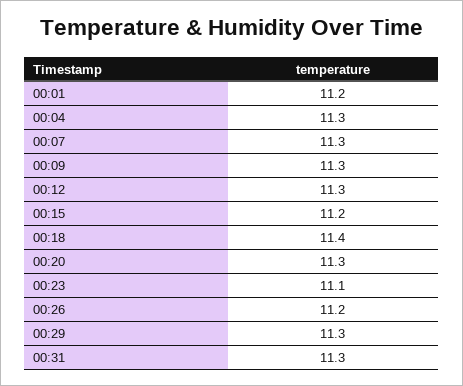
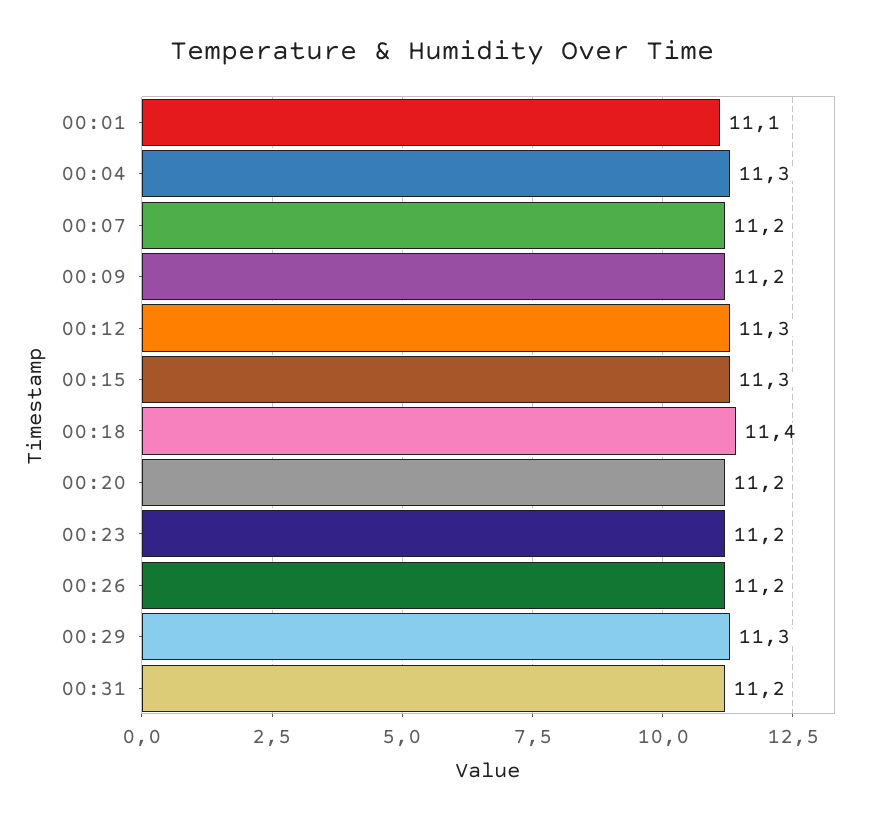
00:01: 11.2 -> 11.1
00:07: 11.3 -> 11.2
00:09: 11.3 -> 11.2
00:15: 11.2 -> 11.3
00:20: 11.3 -> 11.2
00:23: 11.1 -> 11.2
00:31: 11.3 -> 11.2

